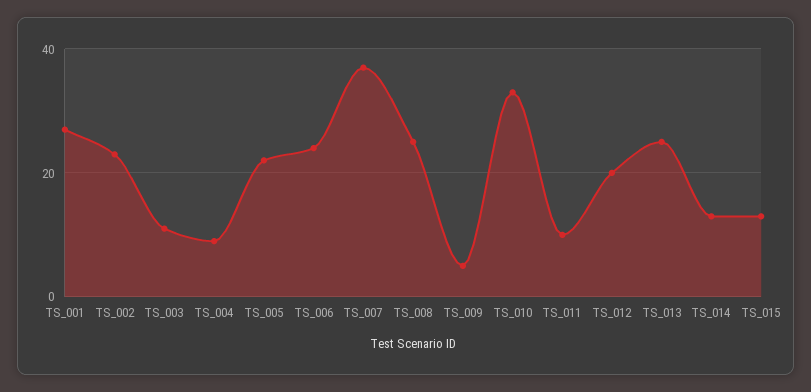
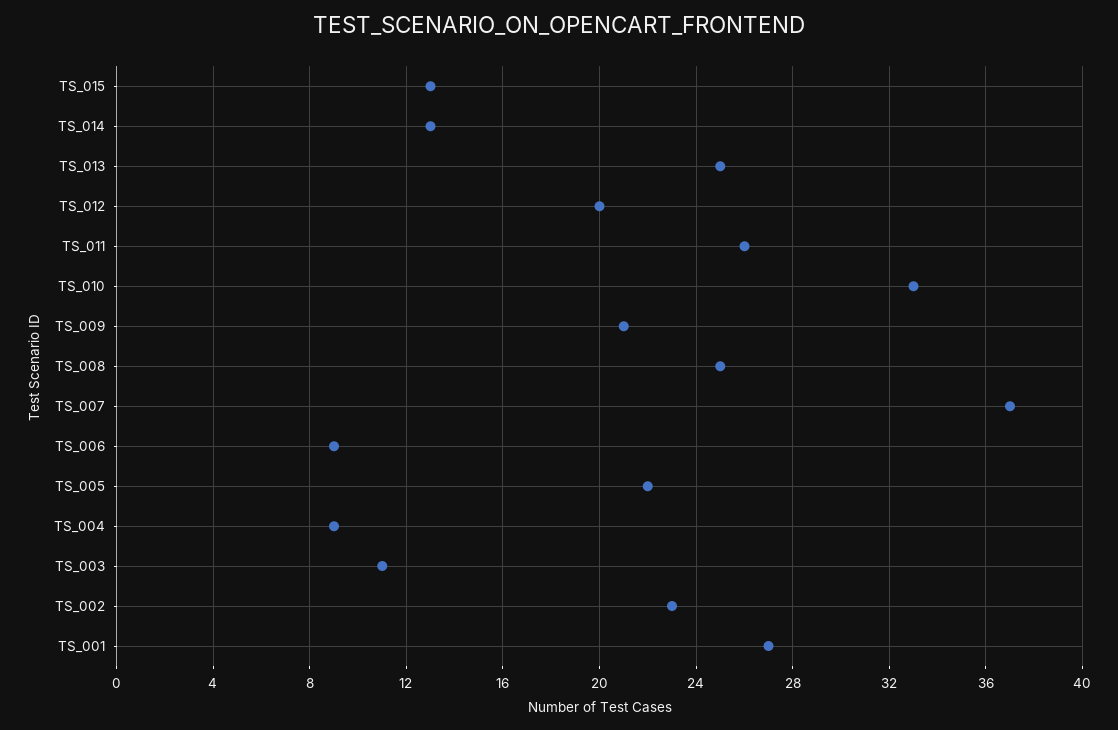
TS_006: 25 -> 9
TS_009: 5 -> 21
TS_011: 10 -> 26

